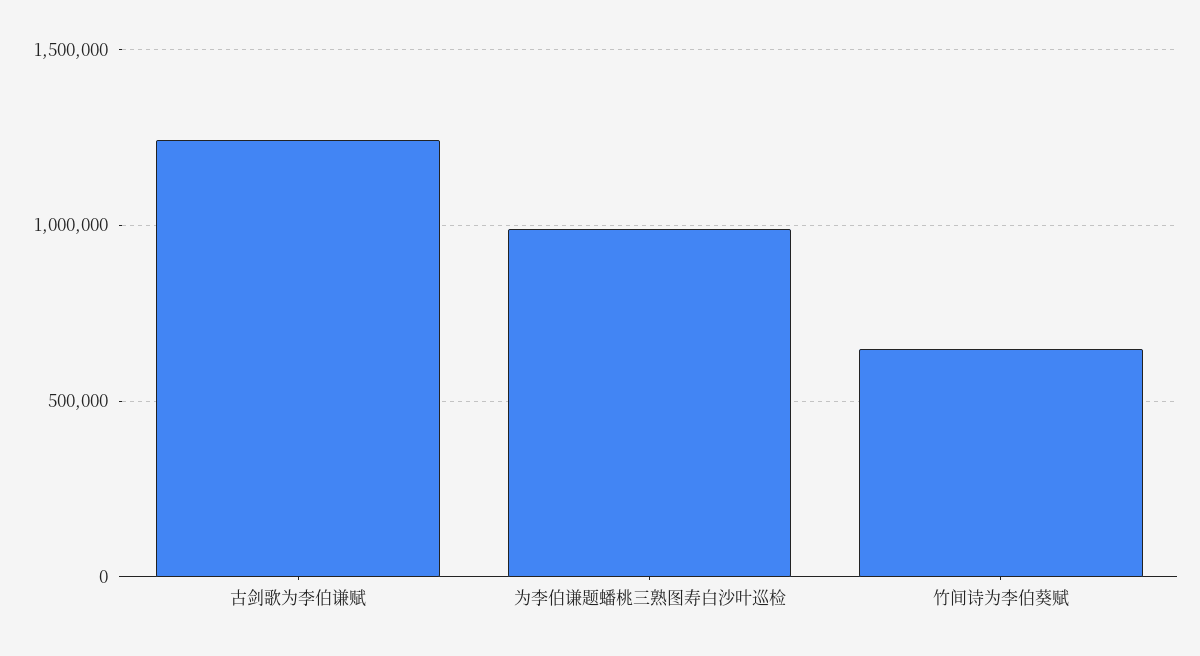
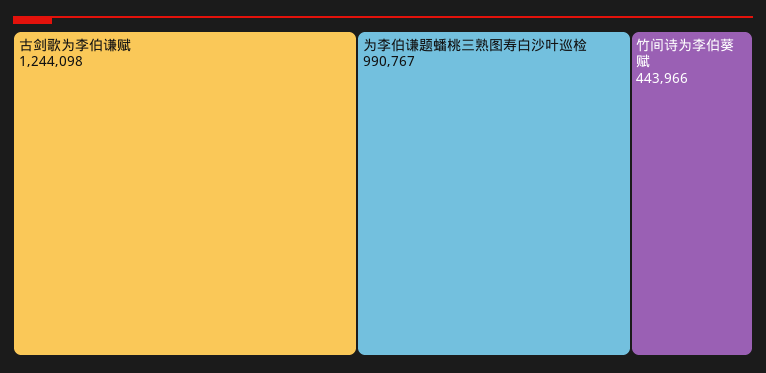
竹间诗为李伯葵赋: 650000 -> 443966

